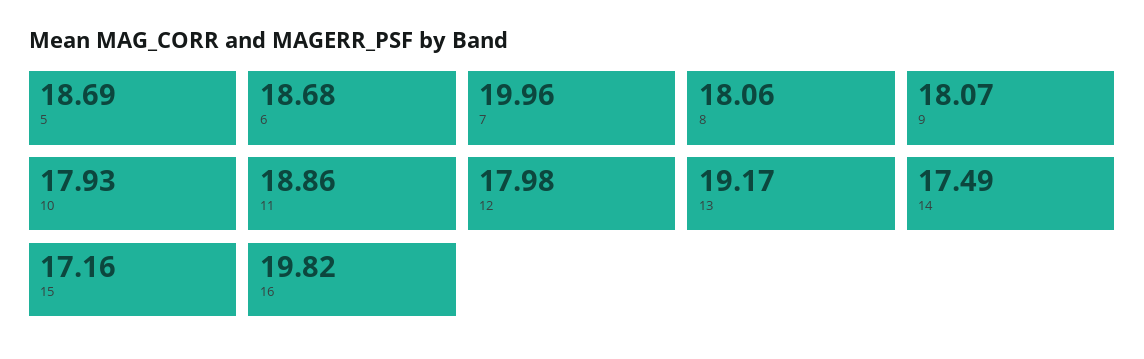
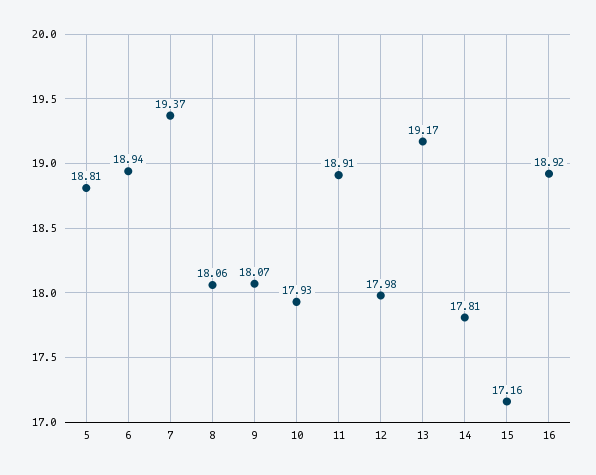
5: 18.69 -> 18.81
6: 18.68 -> 18.94
7: 19.96 -> 19.37
11: 18.86 -> 18.91
14: 17.49 -> 17.81
16: 19.82 -> 18.92

